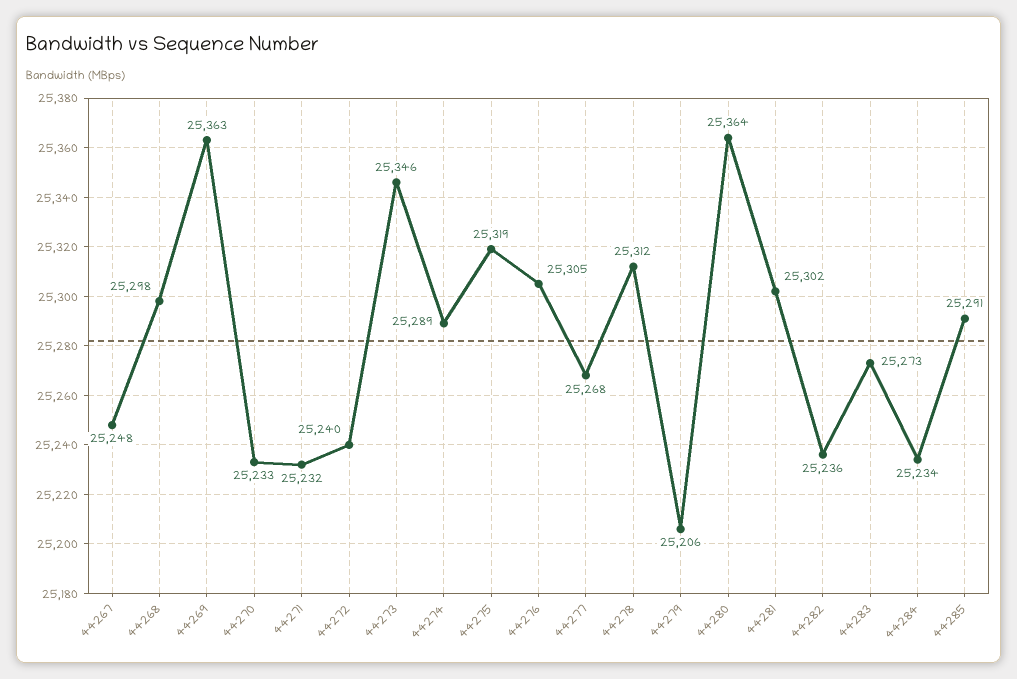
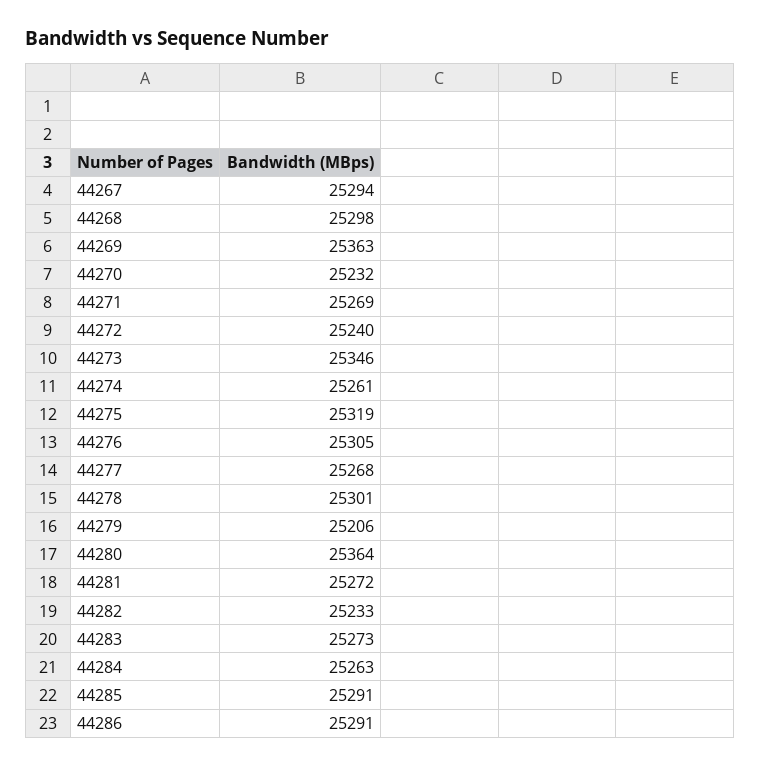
44267: 25248 -> 25294
44270: 25233 -> 25232
44271: 25232 -> 25269
44274: 25289 -> 25261
44278: 25312 -> 25301
44281: 25302 -> 25272
44282: 25236 -> 25233
44284: 25234 -> 25263
44286: none -> 25291

